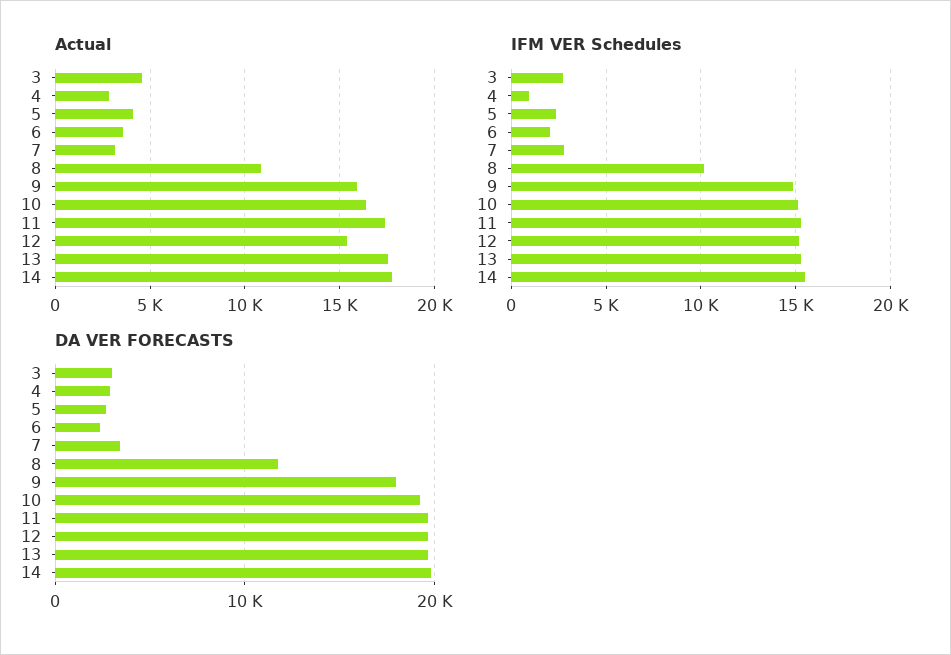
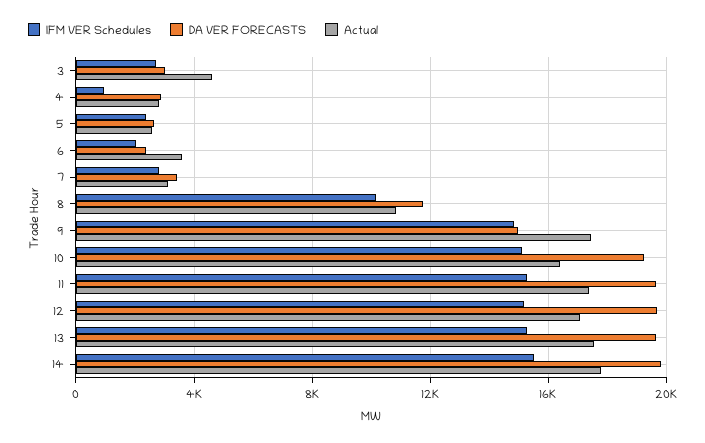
Actual, 5: 4000 -> 2500
Actual, 9: 16000 -> 17500
Actual, 12: 15500 -> 17000
DA VER FORECASTS, 9: 18000 -> 15000

